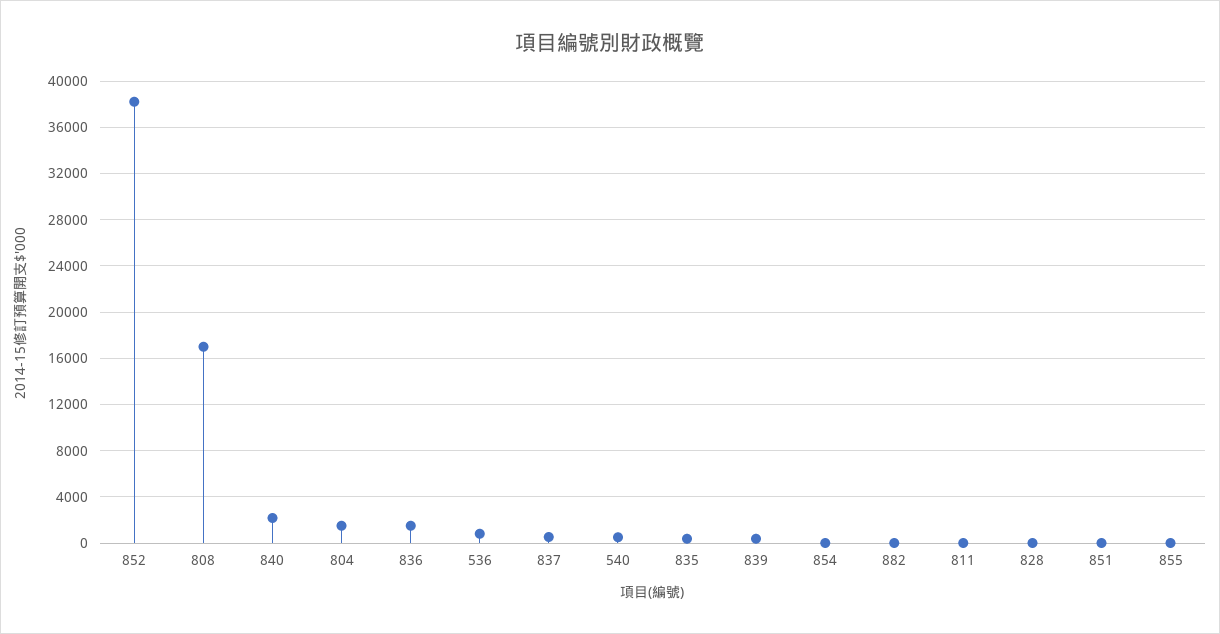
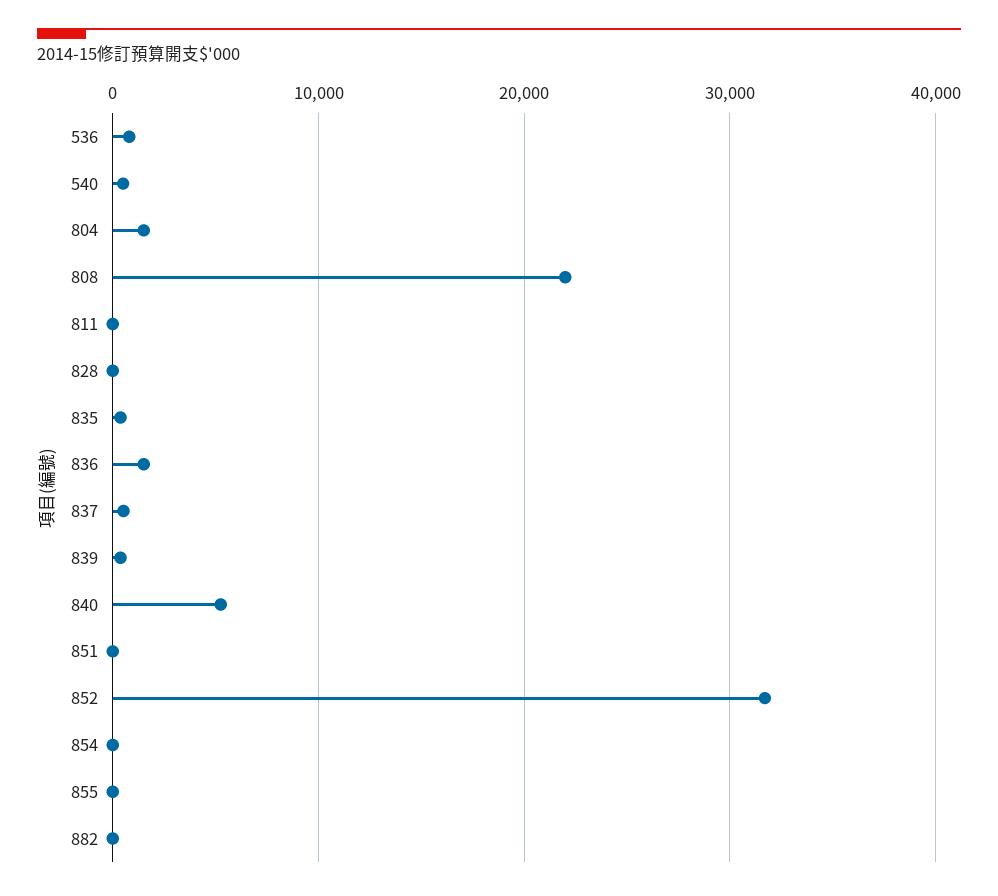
852: 38000 -> 32000
808: 17000 -> 22000
840: 2000 -> 5000

